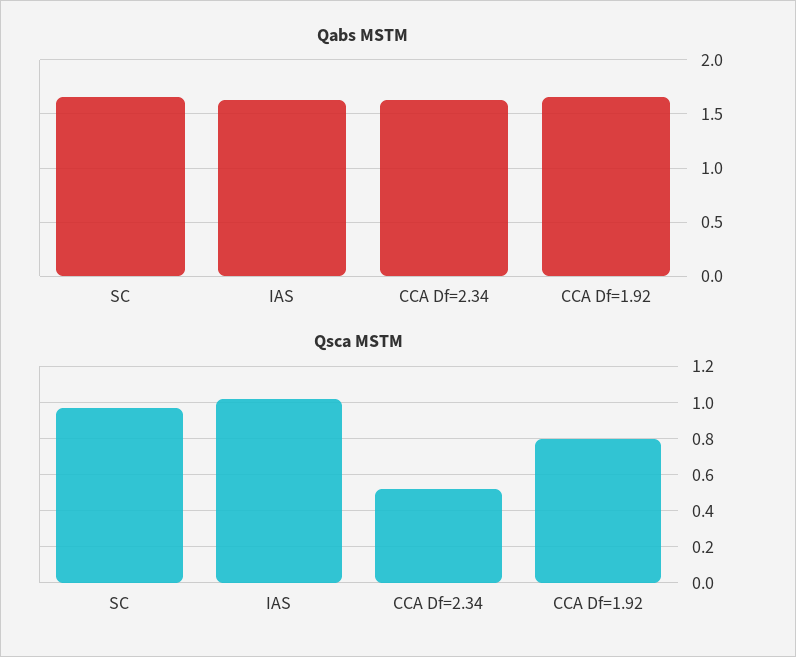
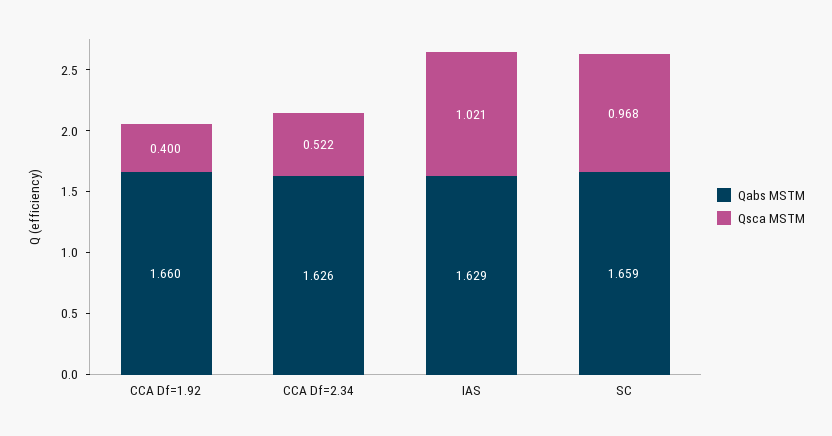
Qsca MSTM, CCA Df=1.92: 0.8 -> 0.4

